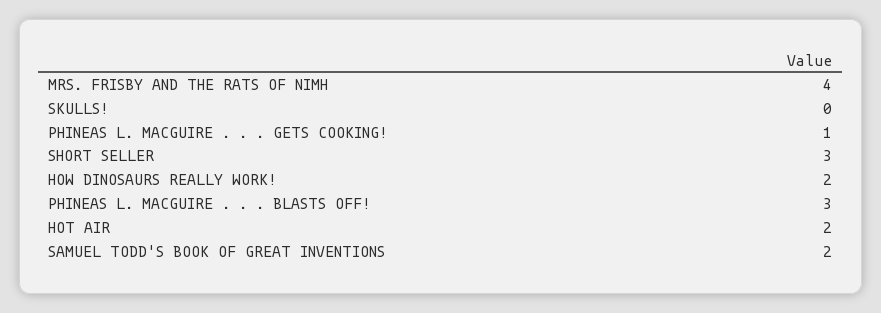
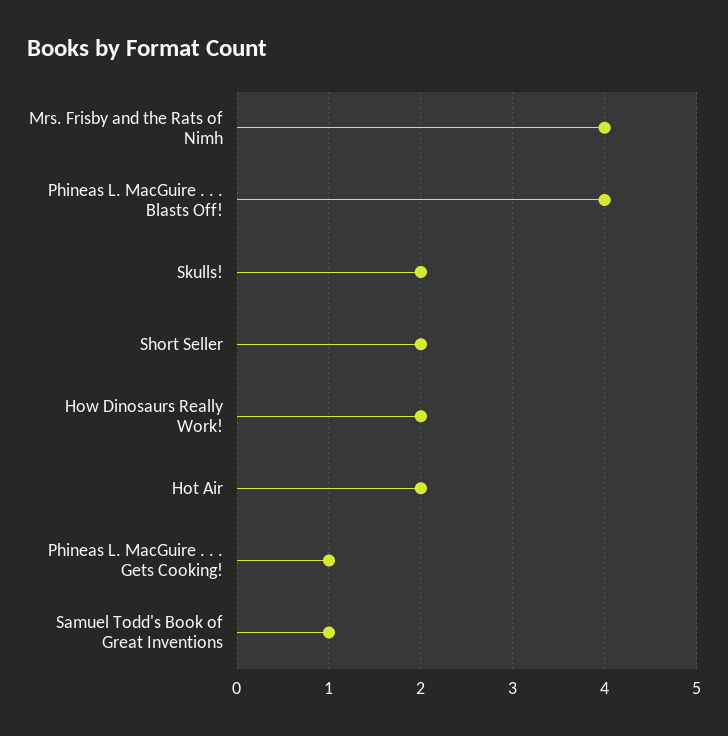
SKULLS!: 0 -> 2
SHORT SELLER: 3 -> 2
PHINEAS L. MACGUIRE . . . BLASTS OFF!: 3 -> 4
SAMUEL TODD'S BOOK OF GREAT INVENTIONS: 2 -> 1

